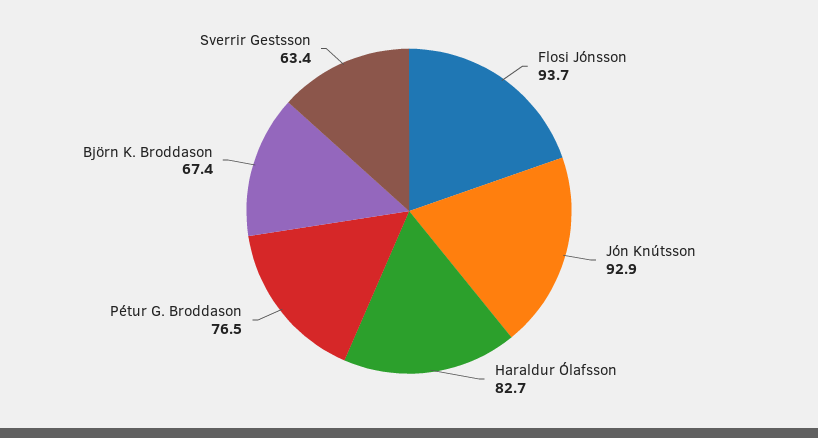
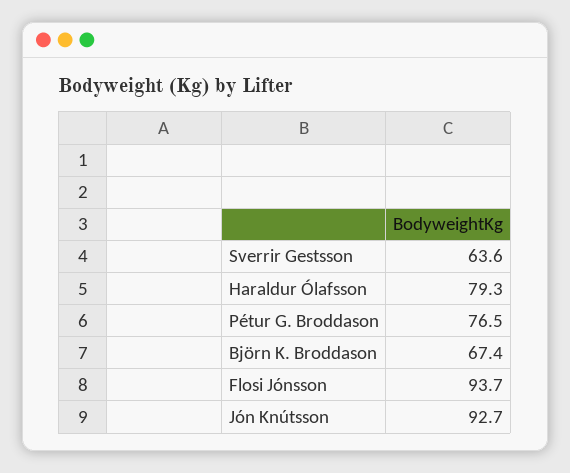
Jón Knútsson: 92.9 -> 92.7
Haraldur Ólafsson: 82.7 -> 79.3
Sverrir Gestsson: 63.4 -> 63.6

